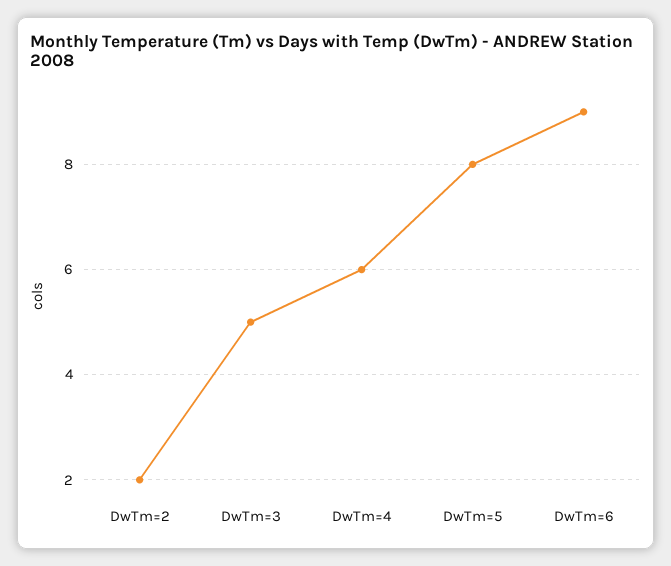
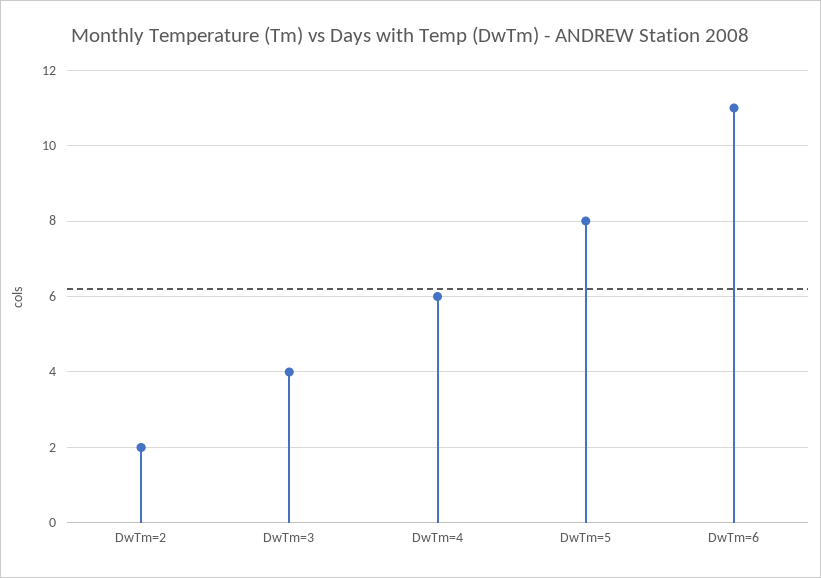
DwTm=3: 5 -> 4
DwTm=6: 9 -> 11

